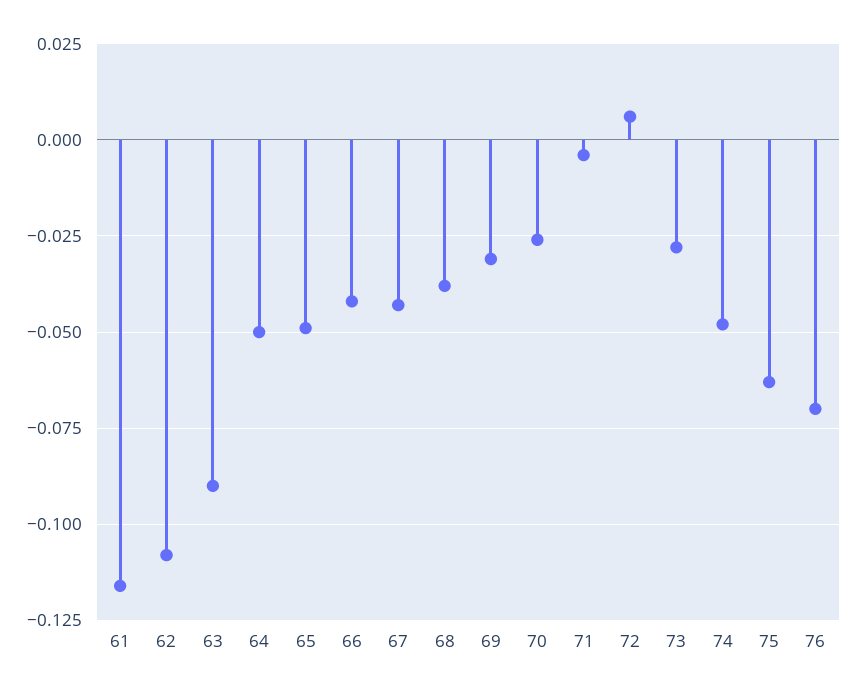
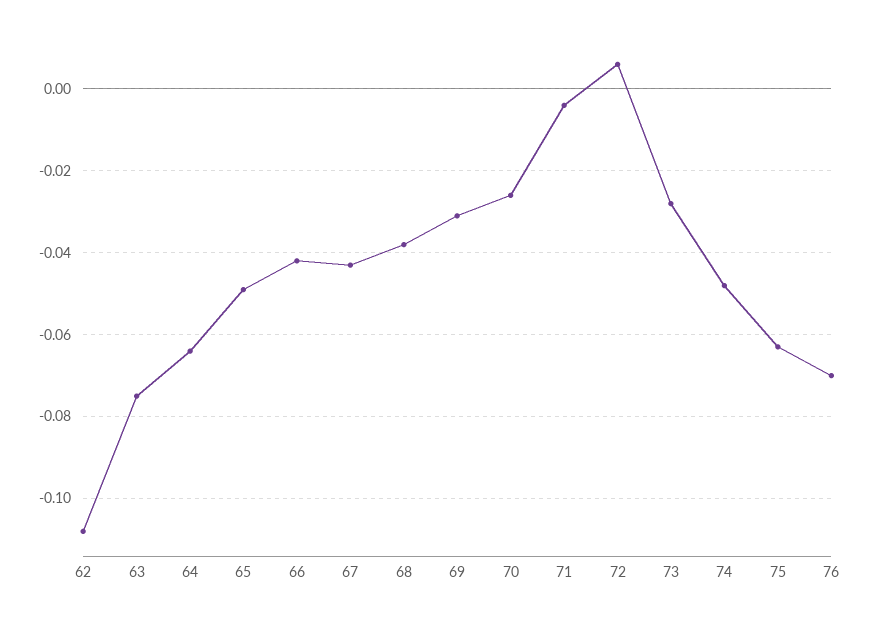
61: -0.115 -> none
63: -0.09 -> -0.075
64: -0.05 -> -0.065

